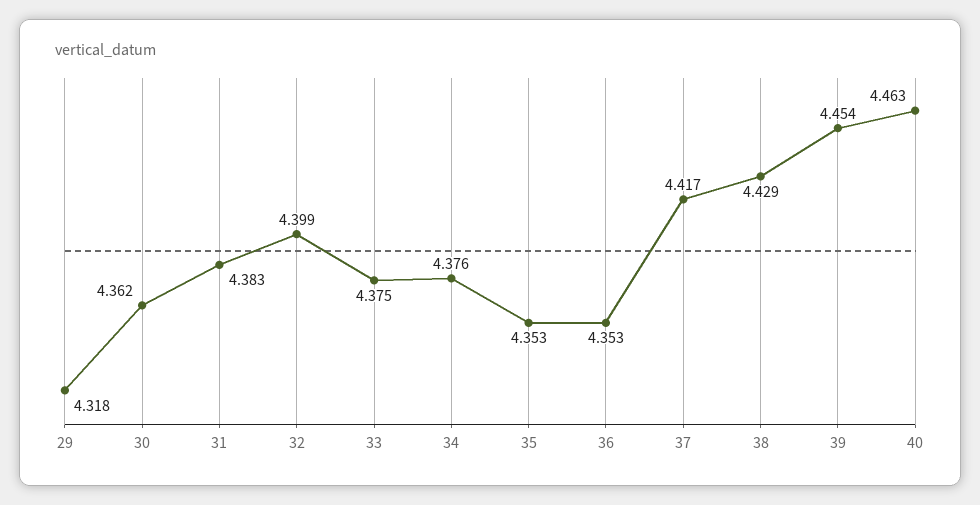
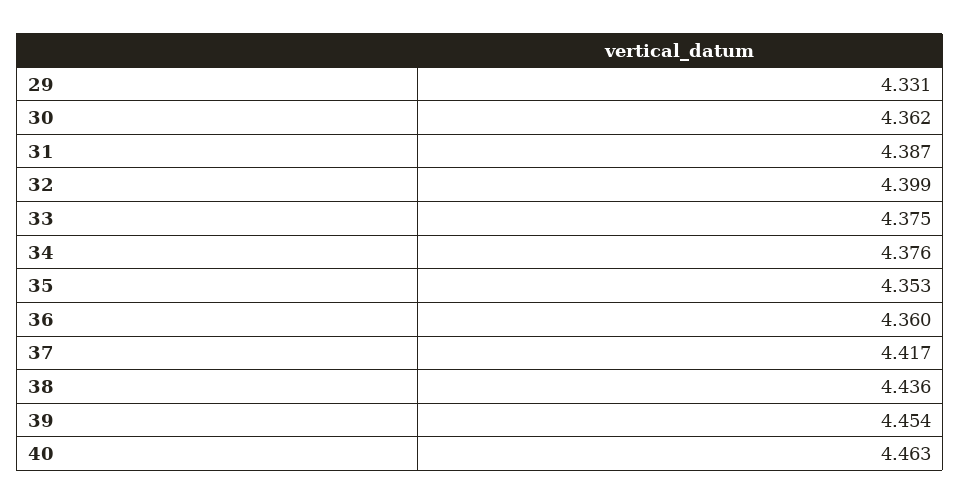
29: 4.318 -> 4.331
31: 4.383 -> 4.387
36: 4.353 -> 4.36
38: 4.429 -> 4.436

